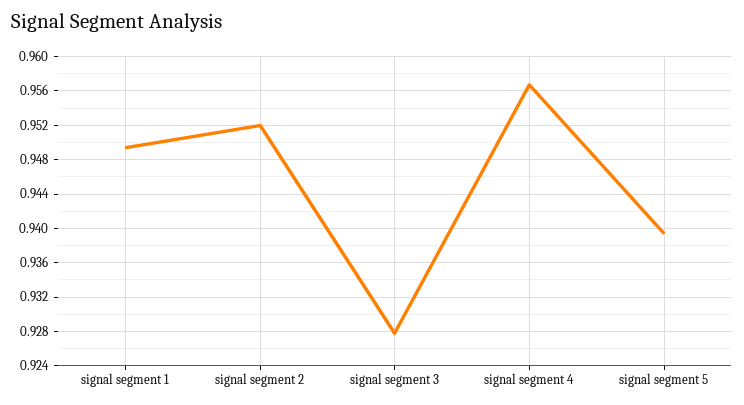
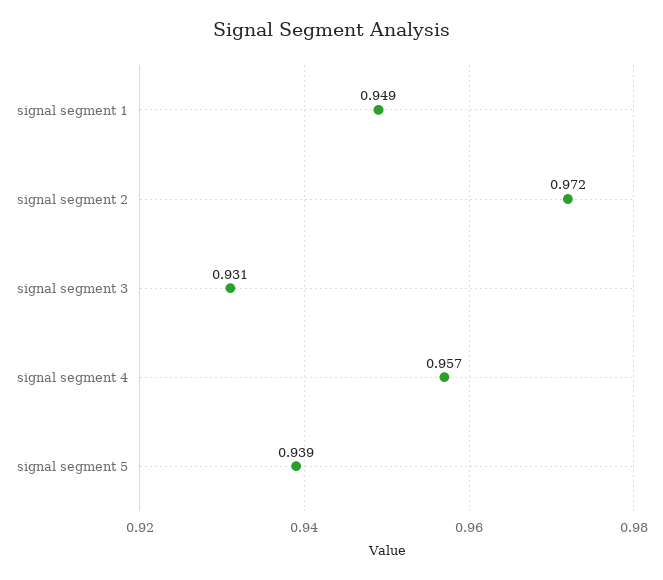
signal segment 2: 0.952 -> 0.972
signal segment 3: 0.928 -> 0.931

